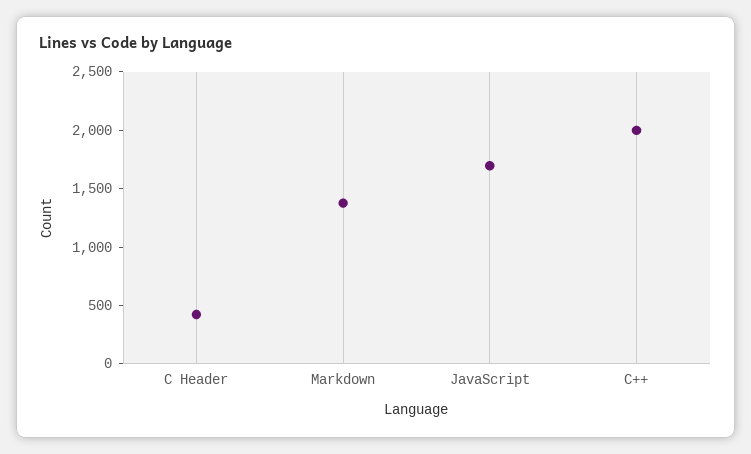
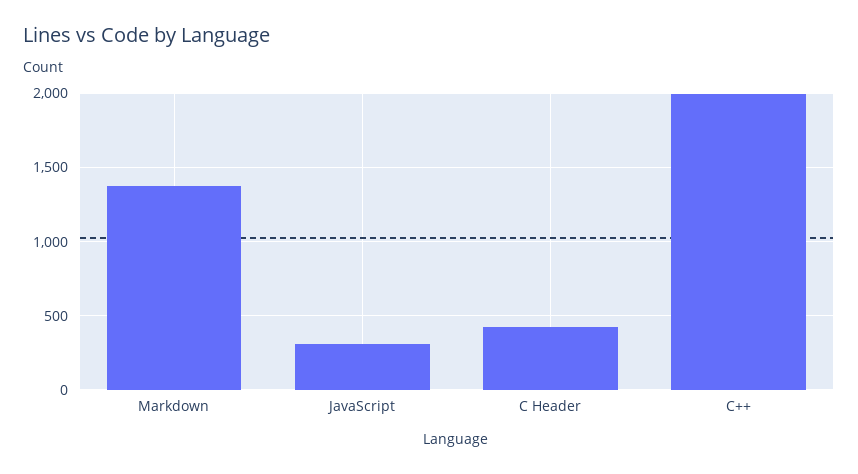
JavaScript: 1700 -> 300

